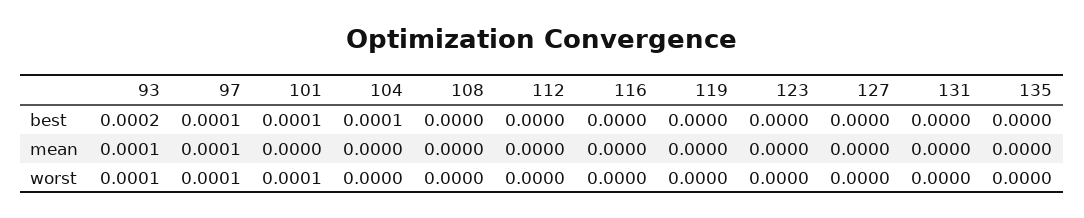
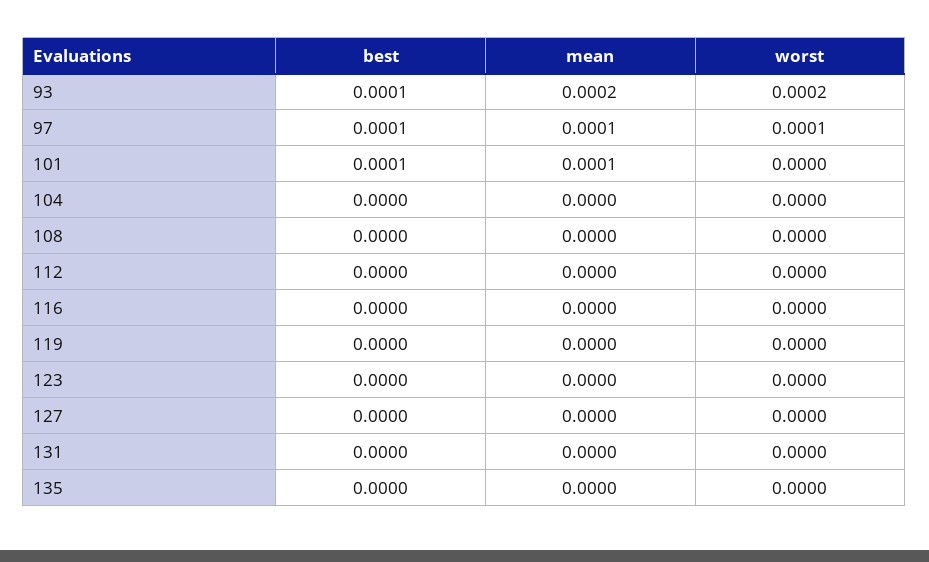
93, best: 0.0002 -> 0.0001
104, best: 0.0001 -> 0
93, mean: 0.0001 -> 0.0002
101, mean: 0 -> 0.0001
93, worst: 0.0001 -> 0.0002
101, worst: 0.0001 -> 0

